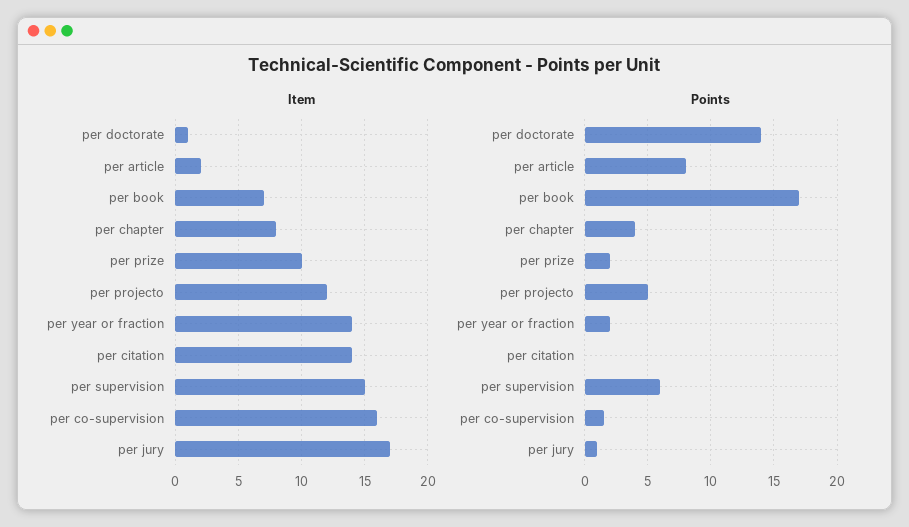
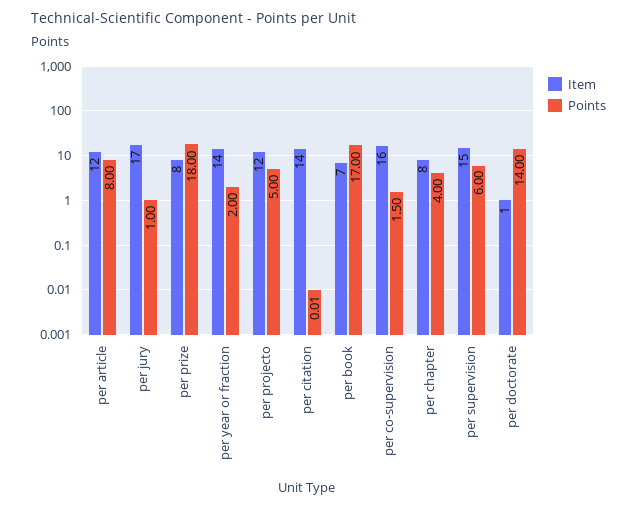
Item, per article: 2 -> 12
Item, per prize: 10 -> 8
Points, per prize: 2 -> 18

